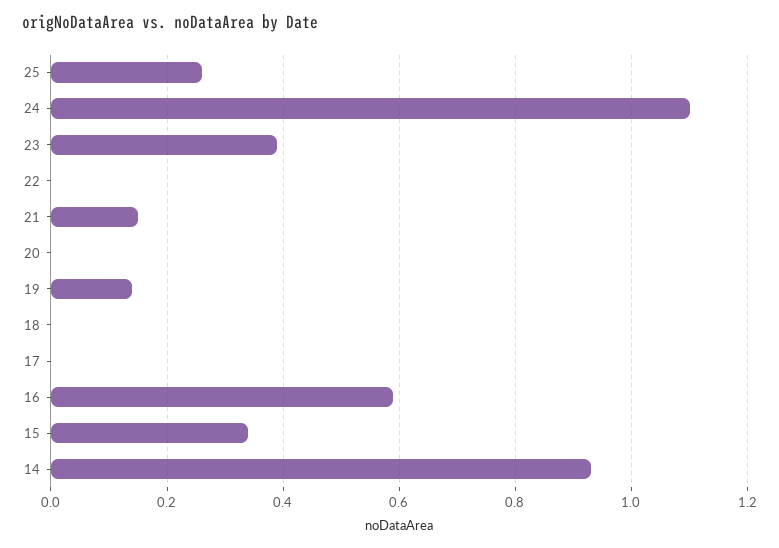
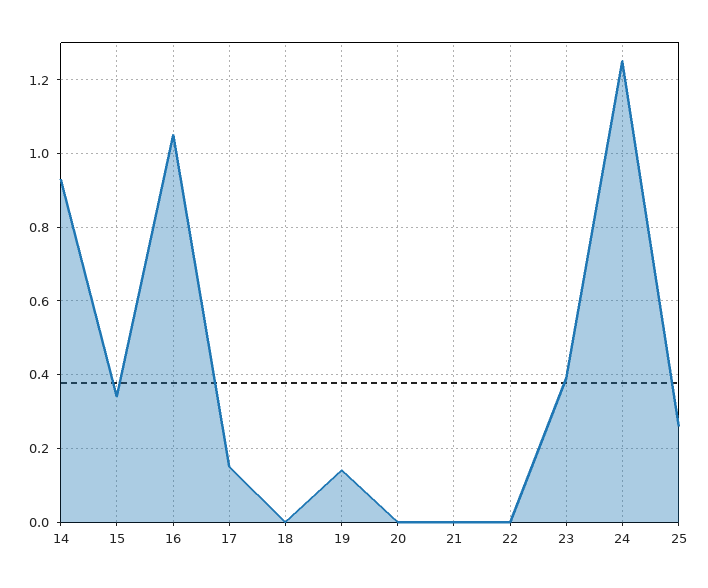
24: 1.1 -> 1.25
21: 0.15 -> 0
17: 0 -> 0.15
16: 0.6 -> 1.05

